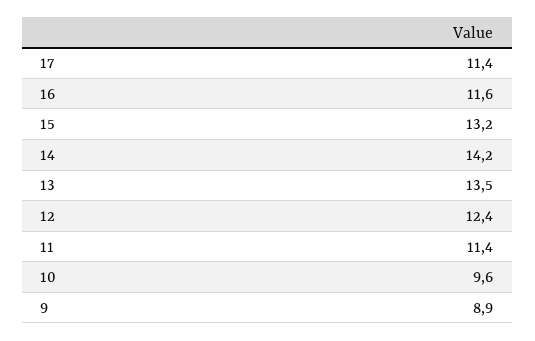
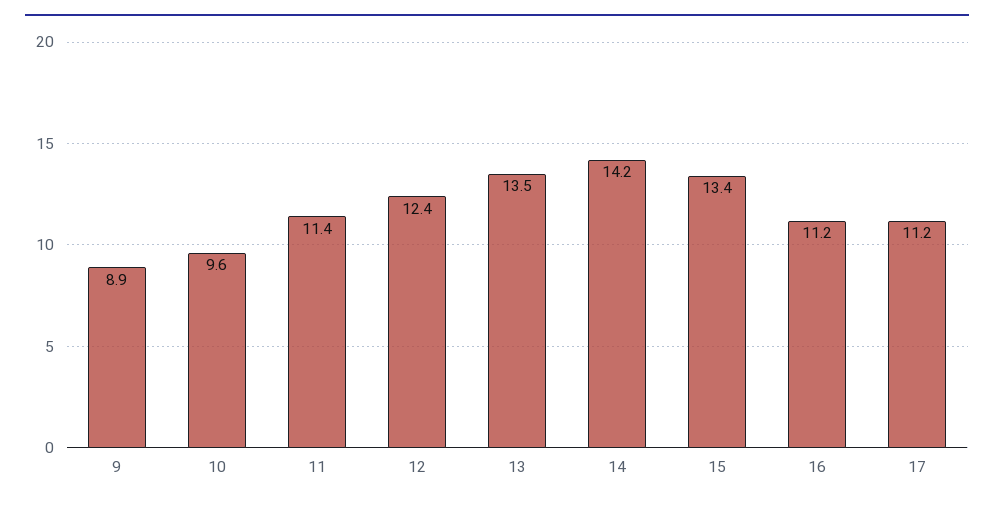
17: 11.4 -> 11.2
16: 11.6 -> 11.2
15: 13.2 -> 13.4

